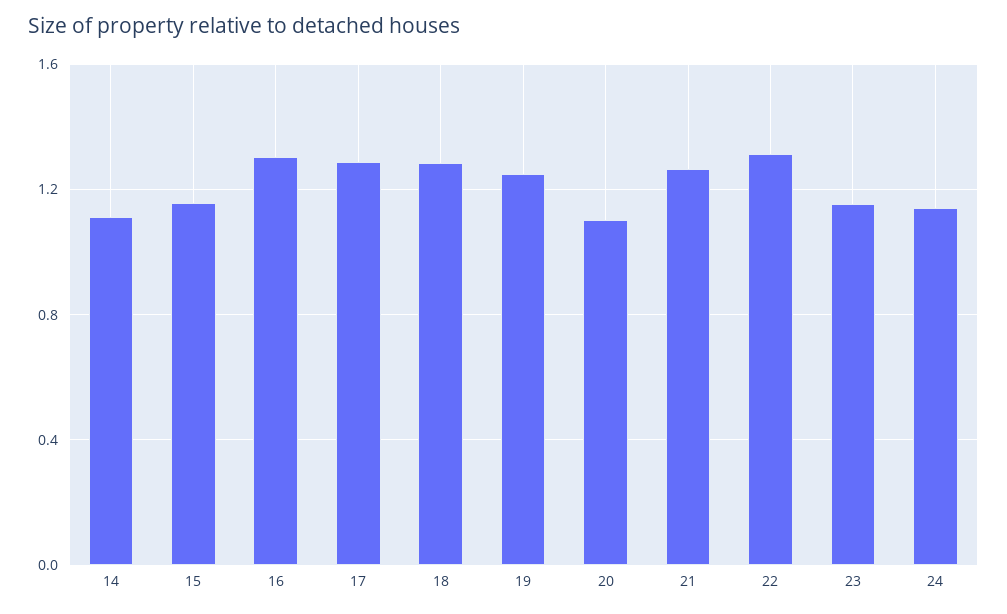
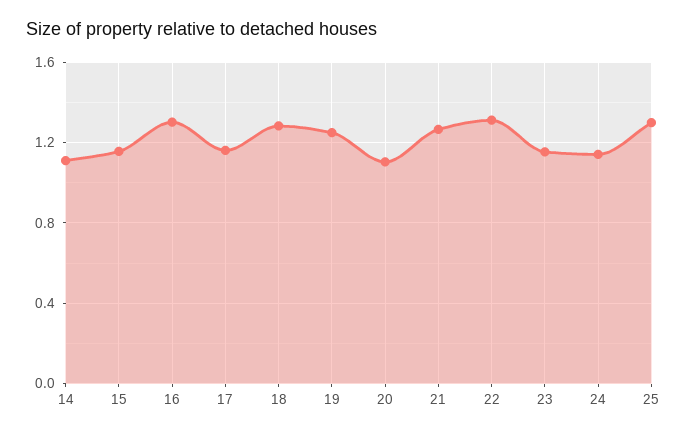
17: 1.3 -> 1.15
25: none -> 1.3

